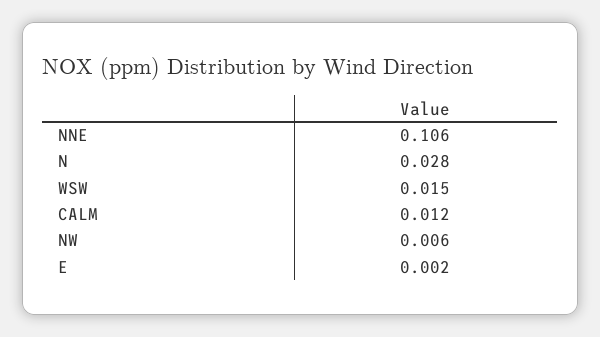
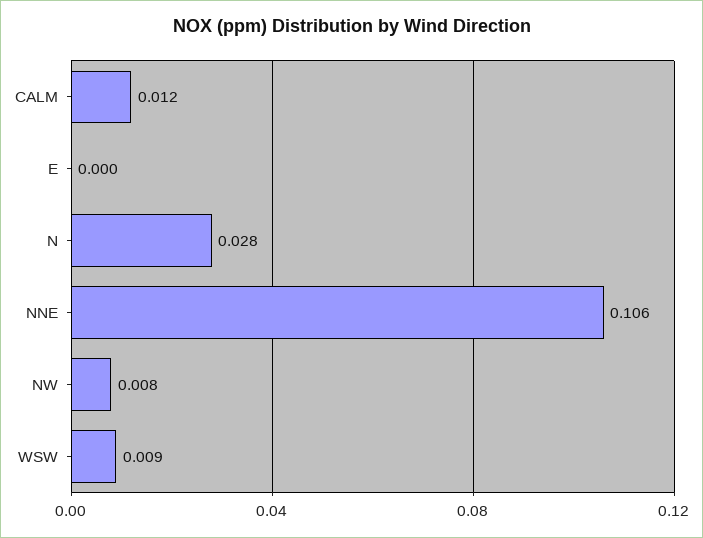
WSW: 0.015 -> 0.009
NW: 0.006 -> 0.008
E: 0.002 -> 0

